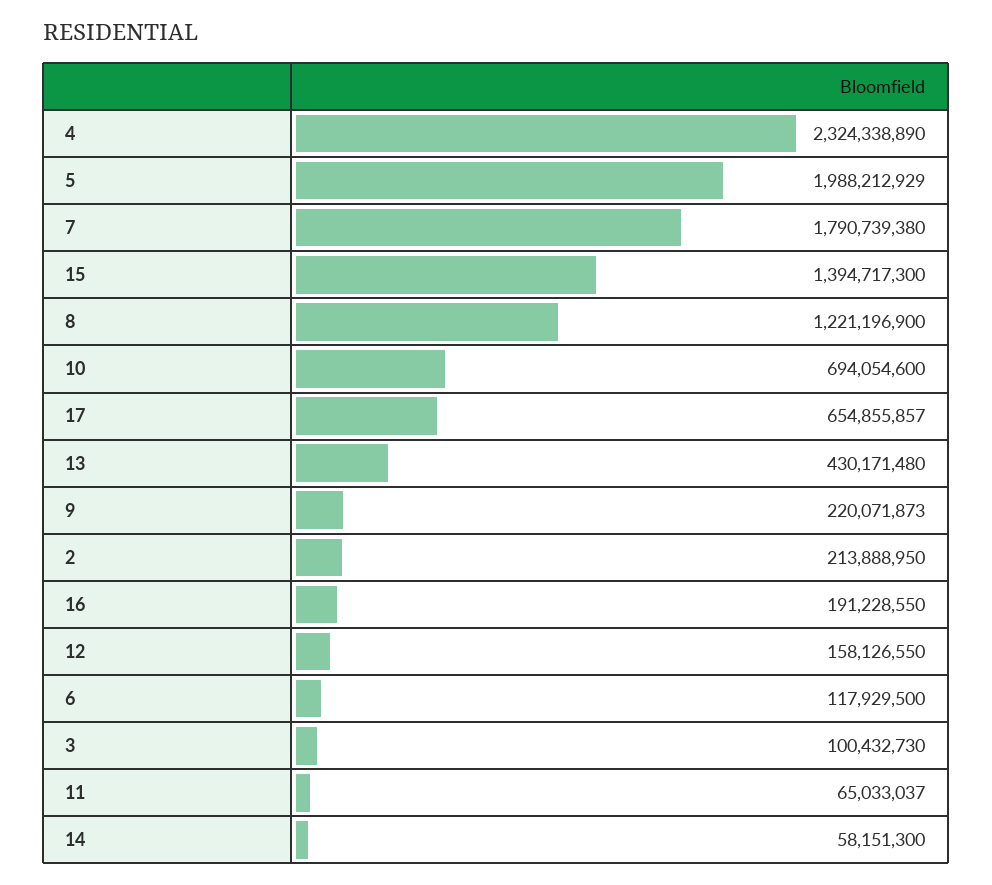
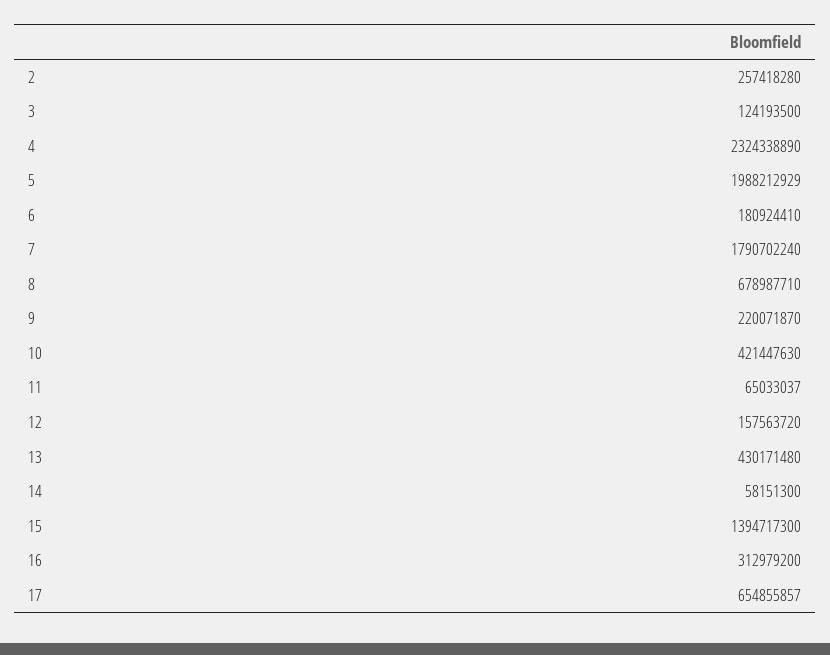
7: 1790739380 -> 1790702240
8: 1221196900 -> 678987710
10: 694054600 -> 421447630
9: 220071873 -> 220071870
2: 213888950 -> 257418280
16: 191228550 -> 312979200
12: 158126550 -> 157563720
6: 117929500 -> 180924410
3: 100432730 -> 124193500

